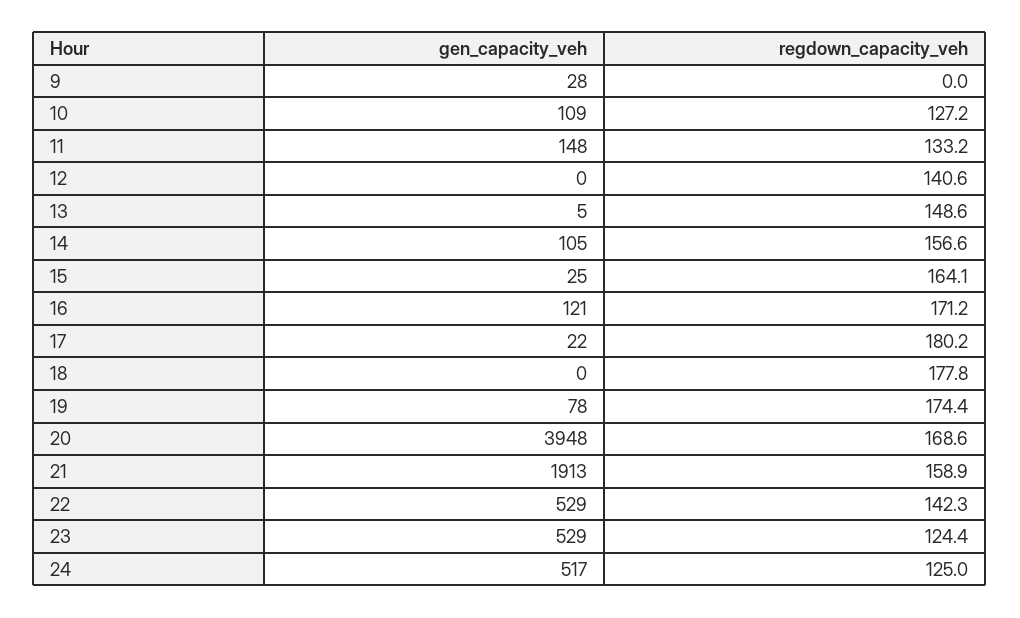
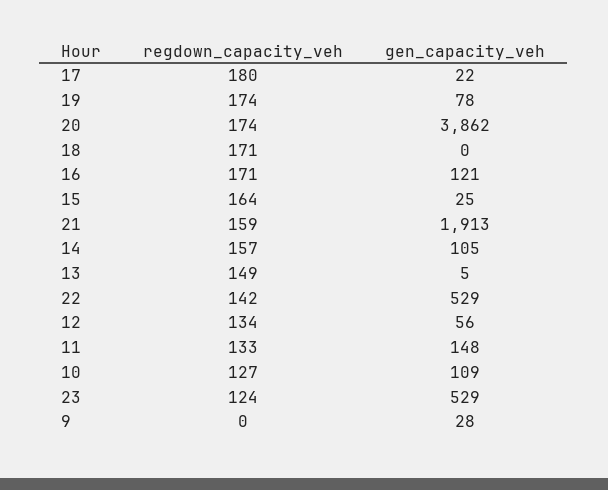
gen_capacity_veh, 12: 0 -> 56
regdown_capacity_veh, 12: 140.6 -> 134
regdown_capacity_veh, 18: 177.8 -> 171
gen_capacity_veh, 20: 3948 -> 3862
regdown_capacity_veh, 20: 168.6 -> 174
gen_capacity_veh, 24: 517 -> none
regdown_capacity_veh, 24: 125 -> none

